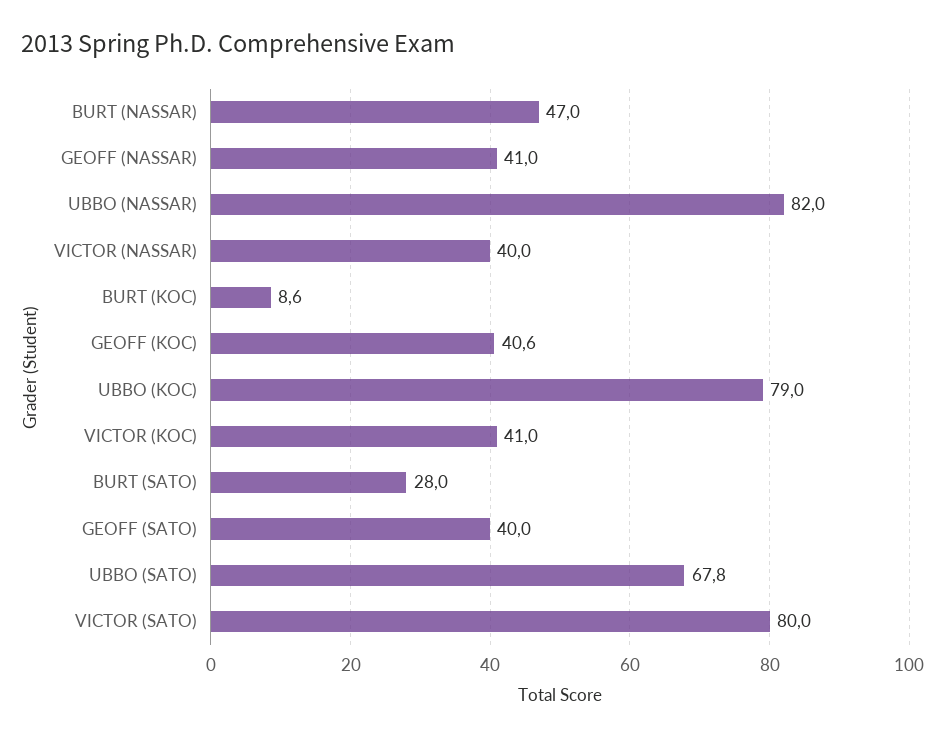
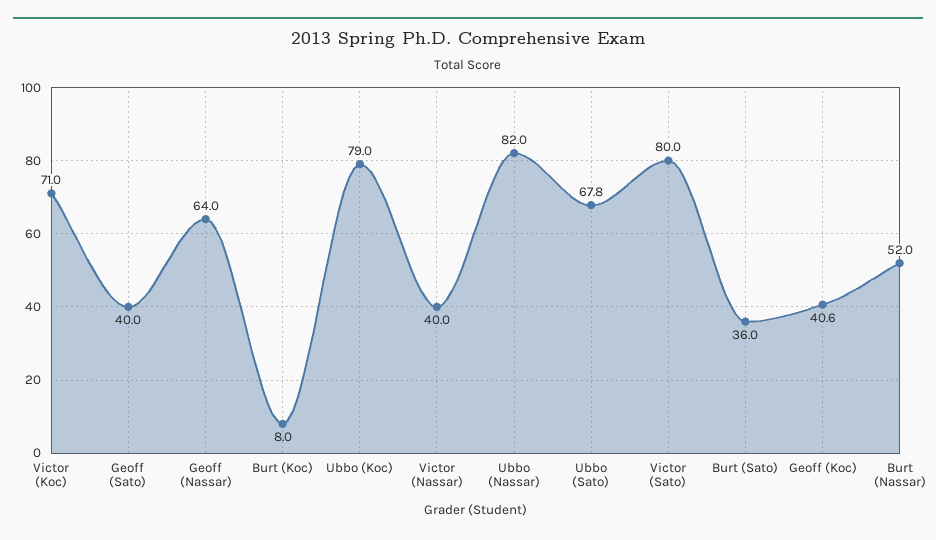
BURT (NASSAR): 47 -> 52
GEOFF (NASSAR): 41 -> 64
BURT (KOC): 8.6 -> 8
VICTOR (KOC): 41 -> 71
BURT (SATO): 28 -> 36

